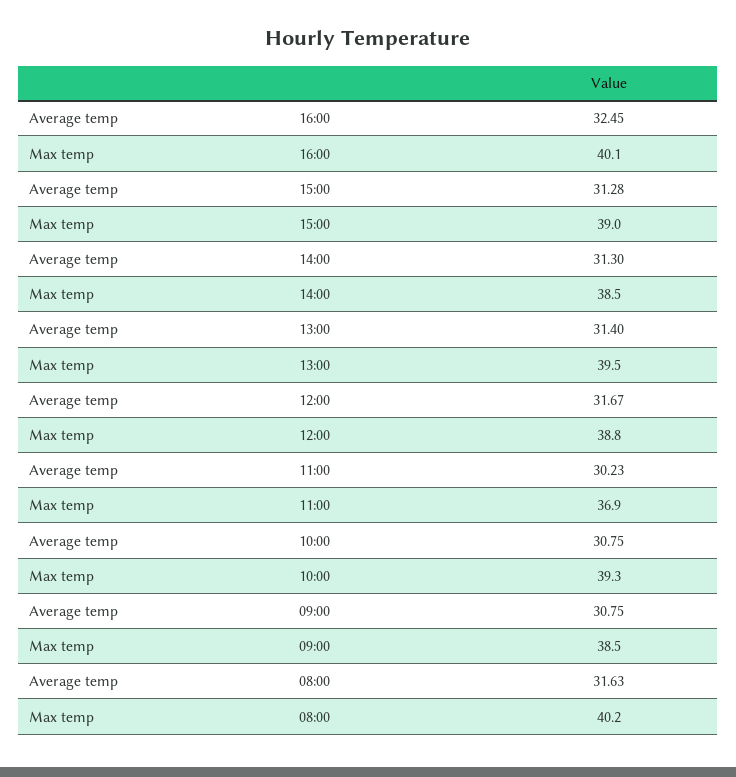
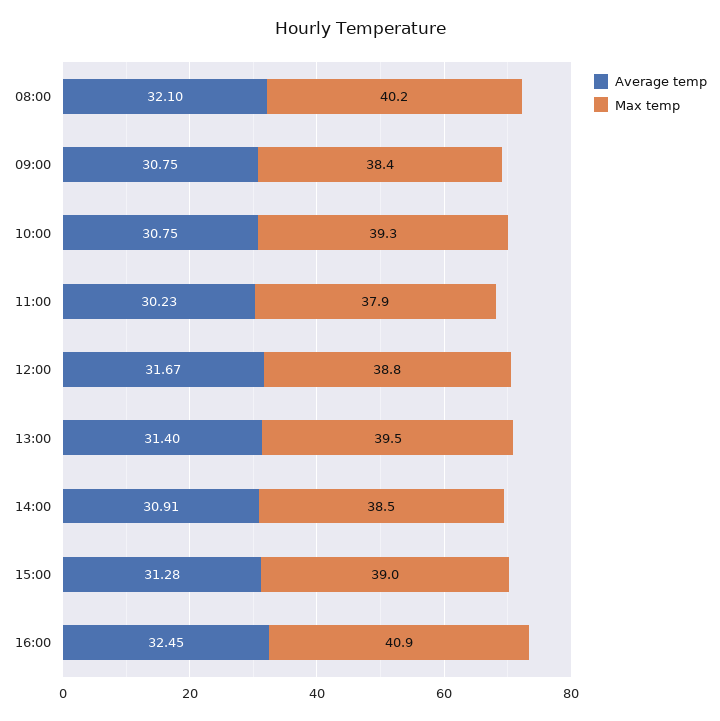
Max temp, 16:00: 40.1 -> 40.9
Average temp, 14:00: 31.3 -> 30.91
Max temp, 11:00: 36.9 -> 37.9
Max temp, 09:00: 38.5 -> 38.4
Average temp, 08:00: 31.63 -> 32.1

